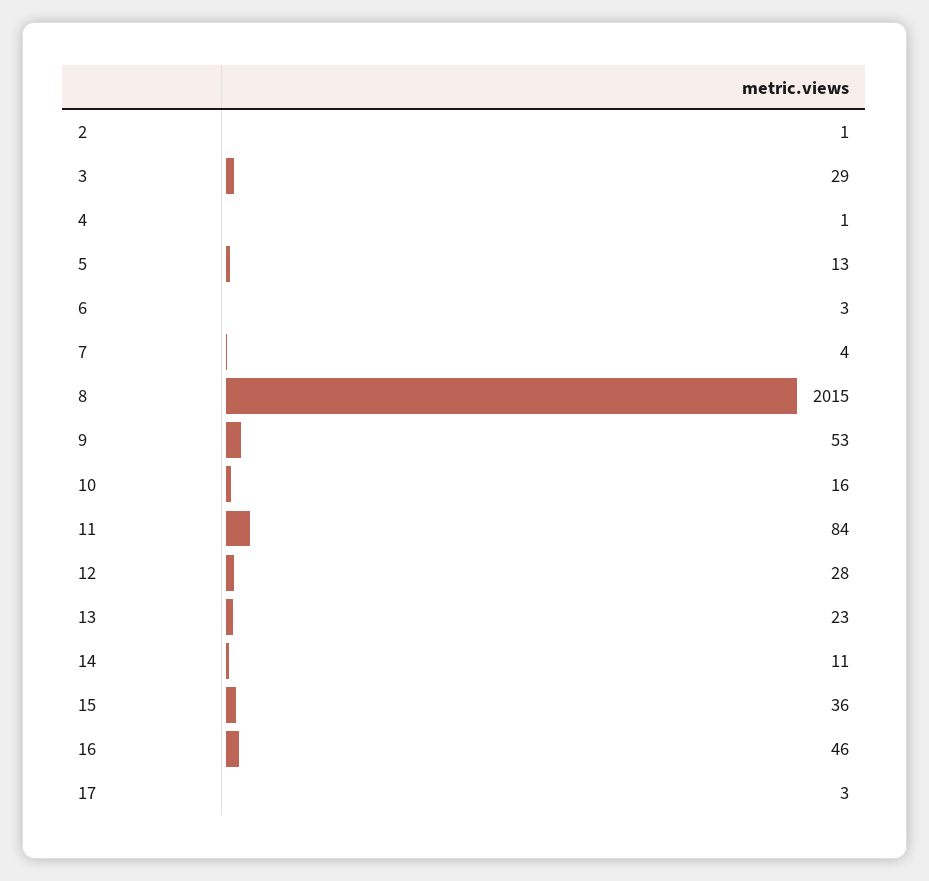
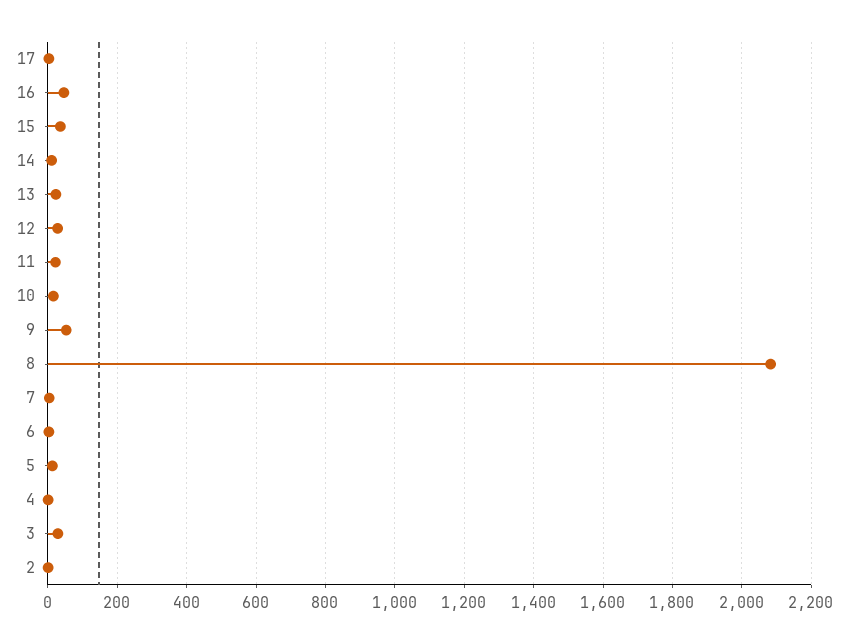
8: 2015 -> 2080
11: 84 -> 20

